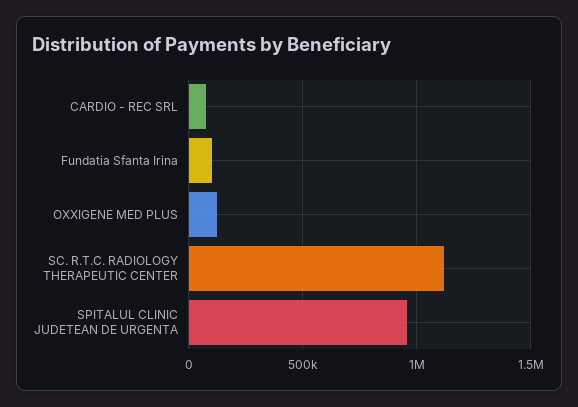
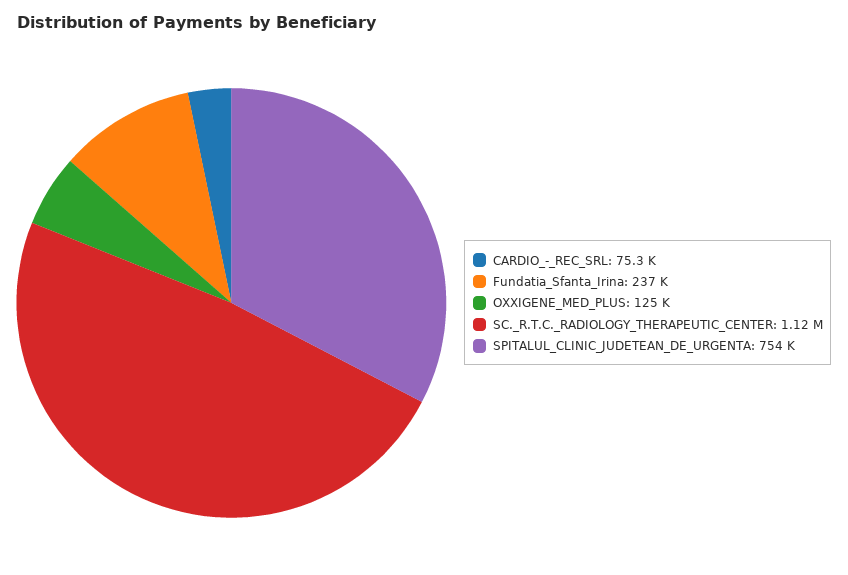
Fundatia Sfanta Irina: 100000 -> 237000
SPITALUL CLINIC JUDETEAN DE URGENTA: 950000 -> 754000

